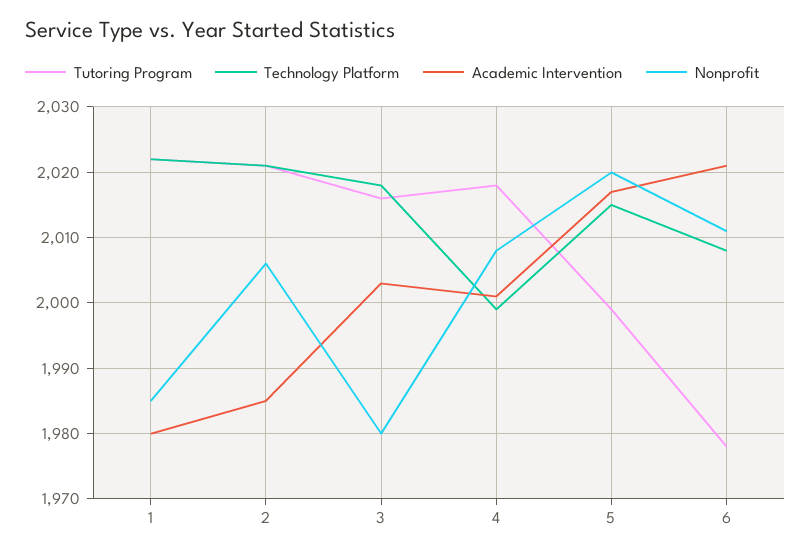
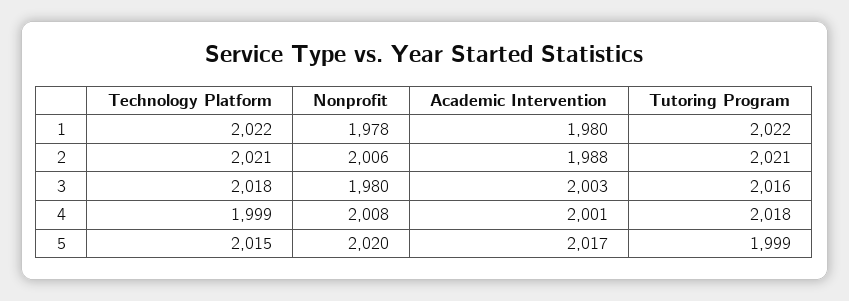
Nonprofit, 1: 1985 -> 1978
Academic Intervention, 2: 1985 -> 1988
Tutoring Program, 6: 1978 -> none
Technology Platform, 6: 2008 -> none
Academic Intervention, 6: 2021 -> none
Nonprofit, 6: 2011 -> none

